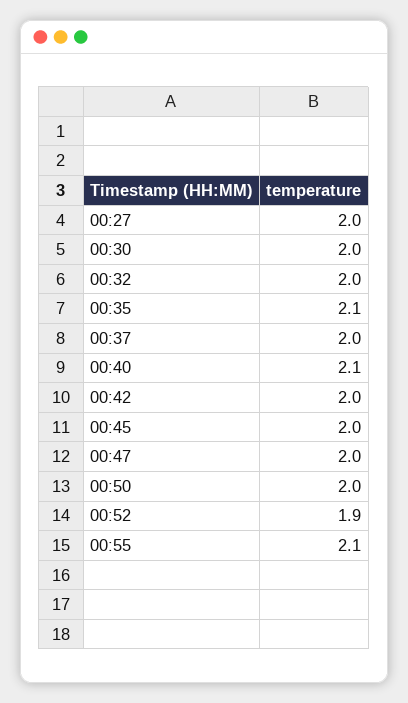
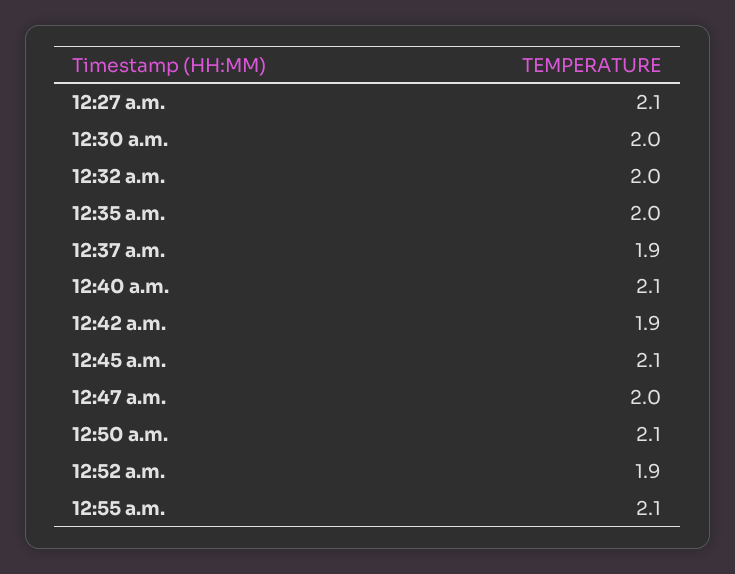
00:27: 2 -> 2.1
00:35: 2.1 -> 2
00:37: 2 -> 1.9
00:42: 2 -> 1.9
00:45: 2 -> 2.1
00:50: 2 -> 2.1

